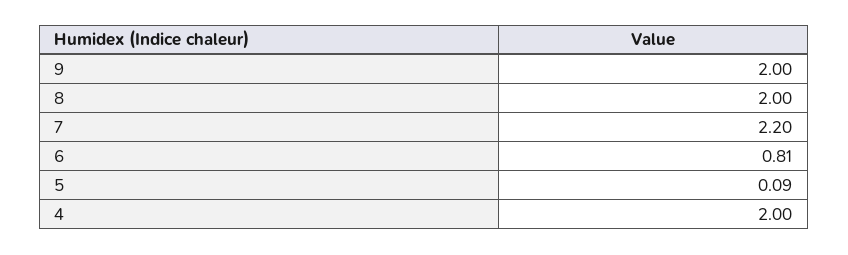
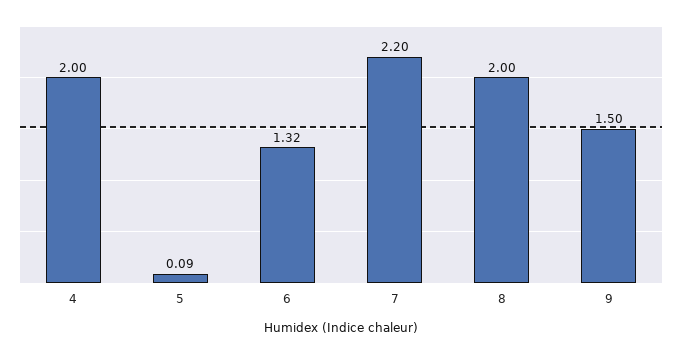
9: 2 -> 1.5
6: 0.81 -> 1.32

